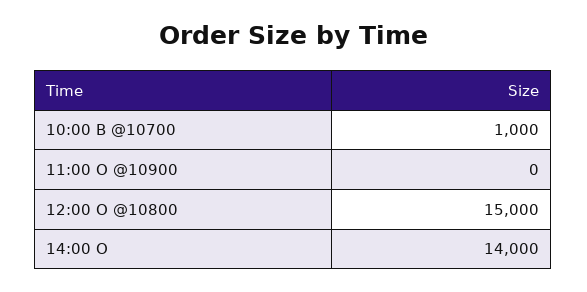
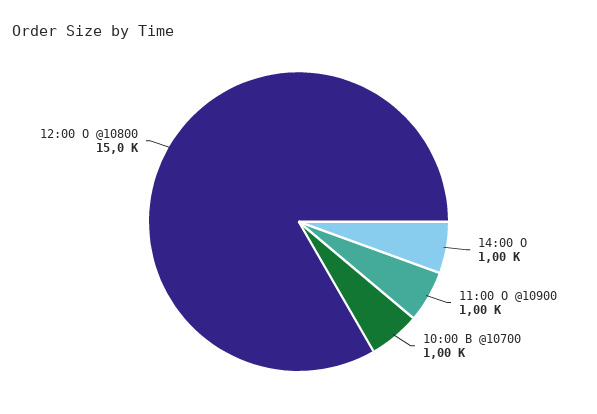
11:00 O @10900: 0 -> 1000
14:00 O: 14000 -> 1000

